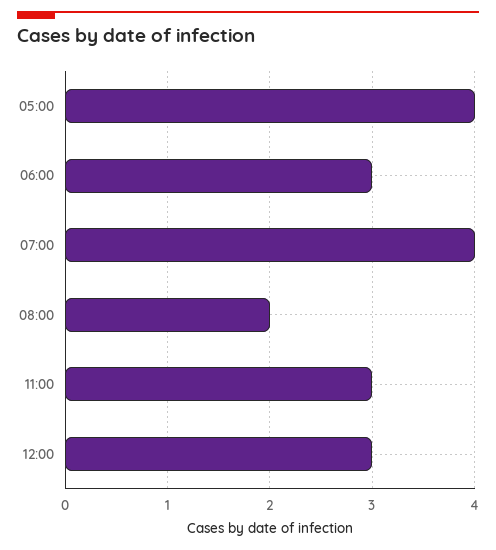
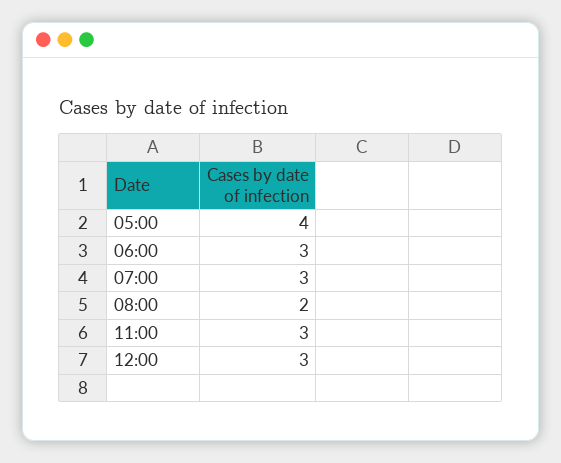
07:00: 4 -> 3

